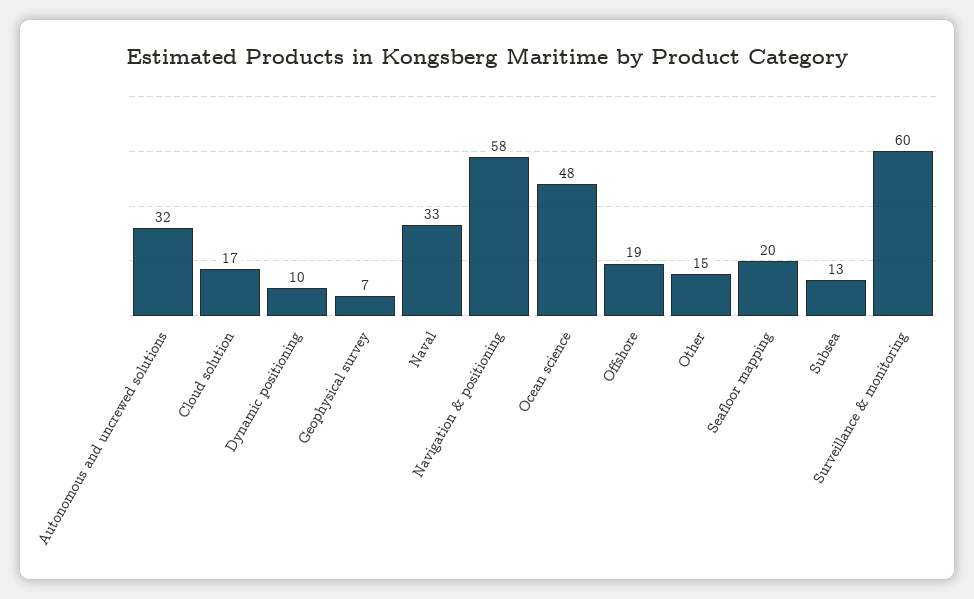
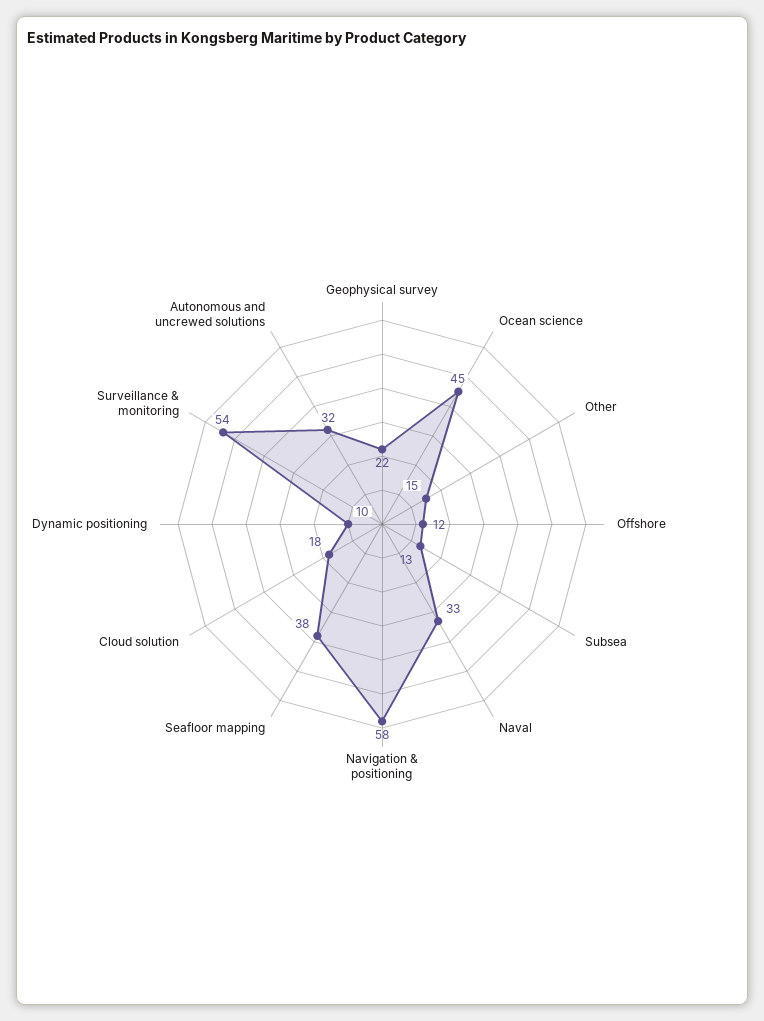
Cloud solution: 17 -> 18
Geophysical survey: 7 -> 22
Ocean science: 48 -> 45
Offshore: 19 -> 12
Seafloor mapping: 20 -> 38
Surveillance & monitoring: 60 -> 54

